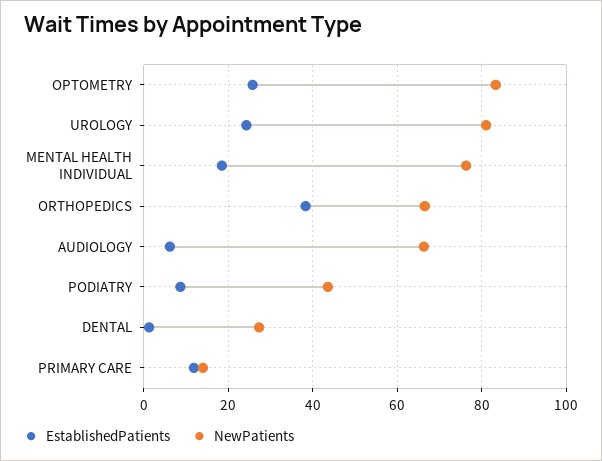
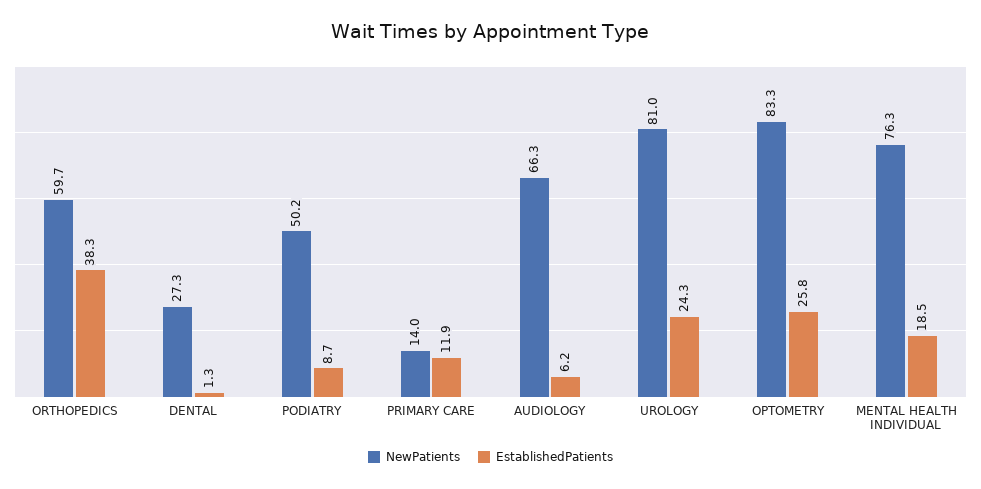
NewPatients, ORTHOPEDICS: 66 -> 59.7
NewPatients, PODIATRY: 44 -> 50.2

